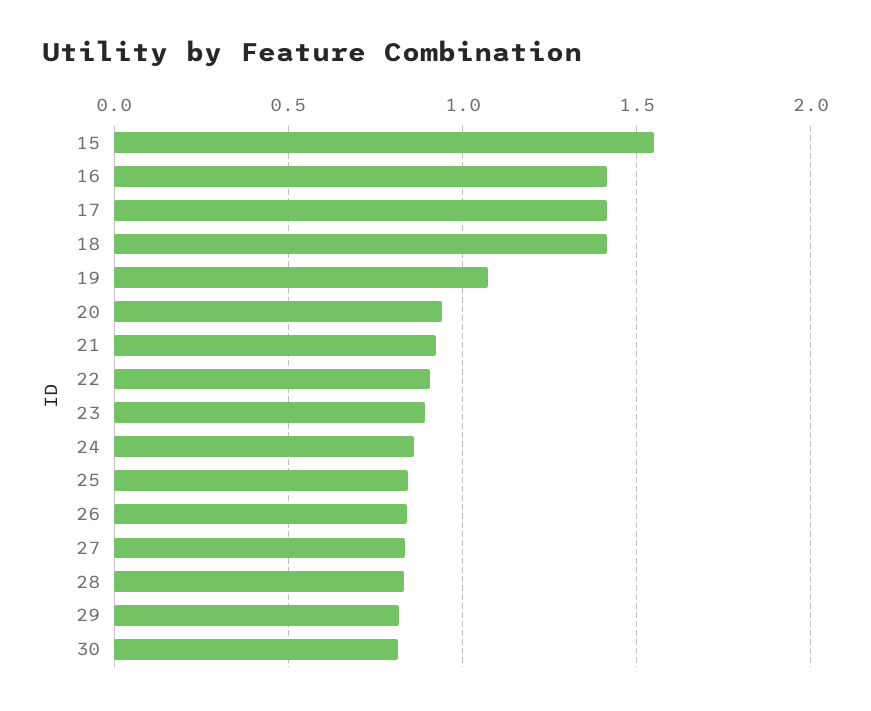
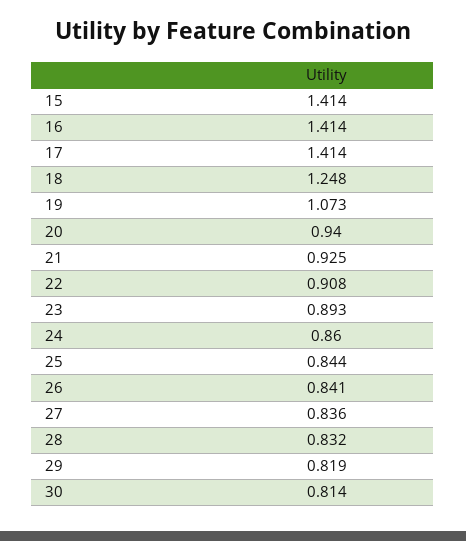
15: 1.55 -> 1.414
18: 1.4 -> 1.248

